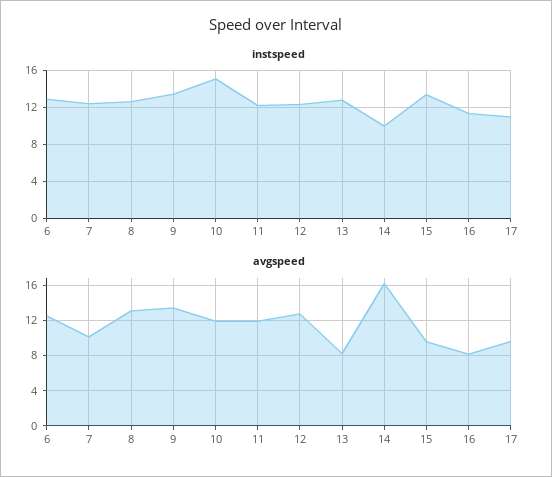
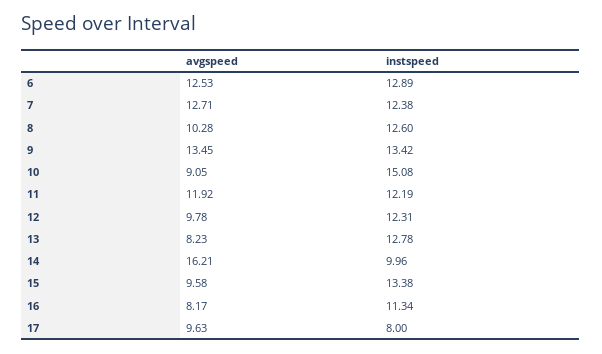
instspeed, 17: 11 -> 8
avgspeed, 7: 10 -> 12.71
avgspeed, 8: 13 -> 10.28
avgspeed, 10: 12 -> 9.05
avgspeed, 12: 13 -> 9.78

